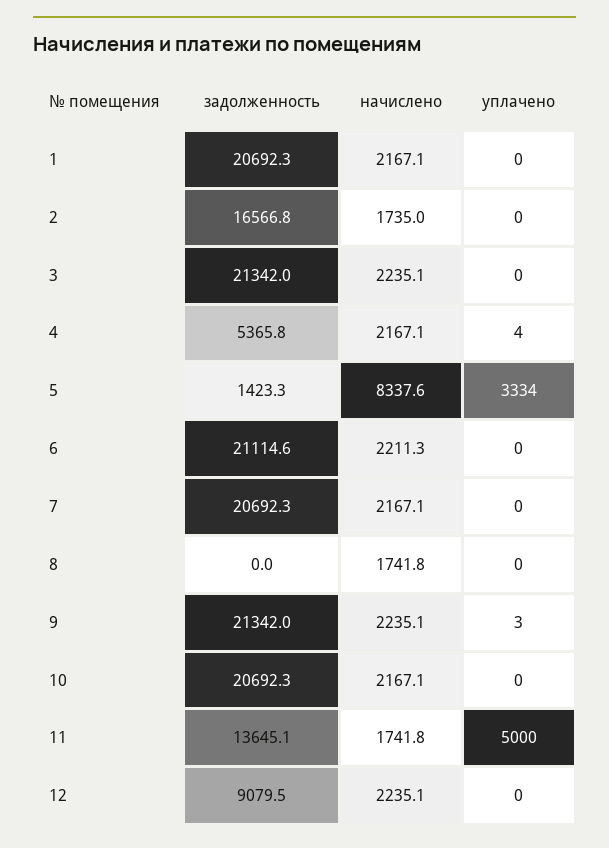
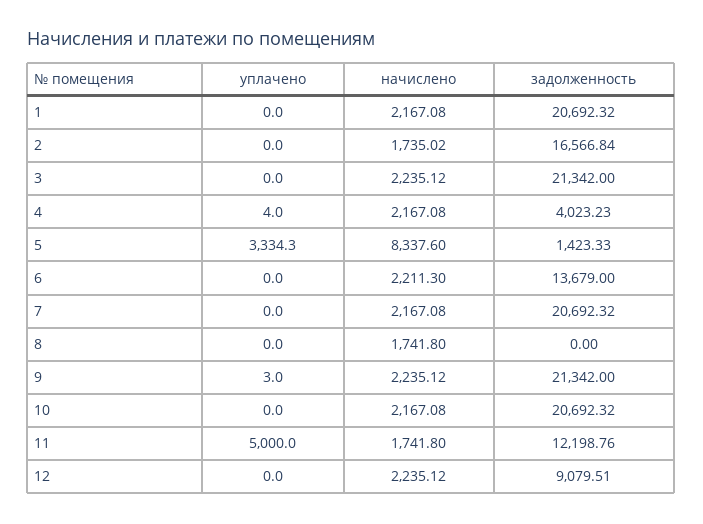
задолженность, 4: 5365.8 -> 4023.23
задолженность, 6: 21114.6 -> 13679
задолженность, 11: 13645.1 -> 12198.76

